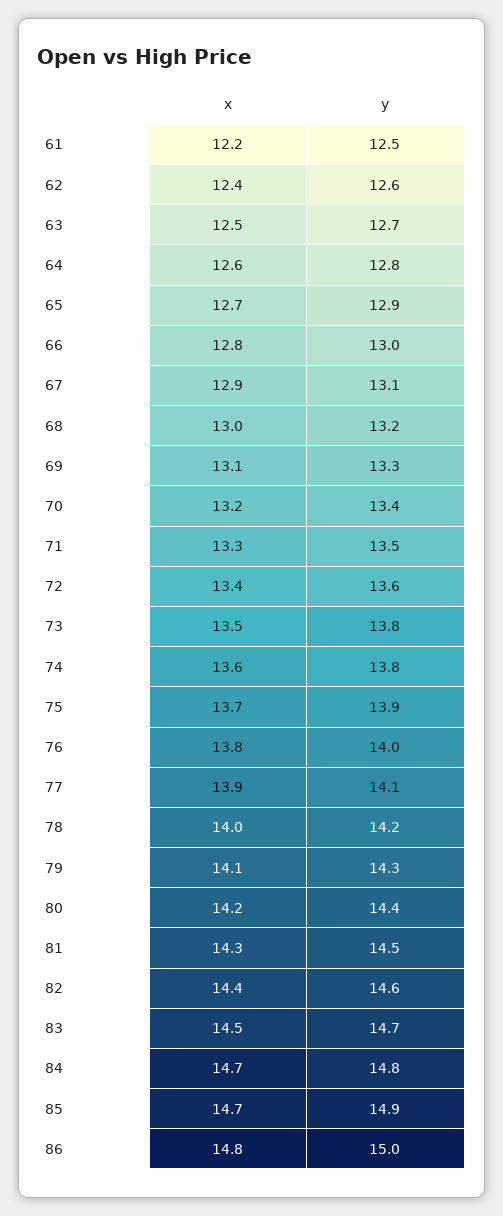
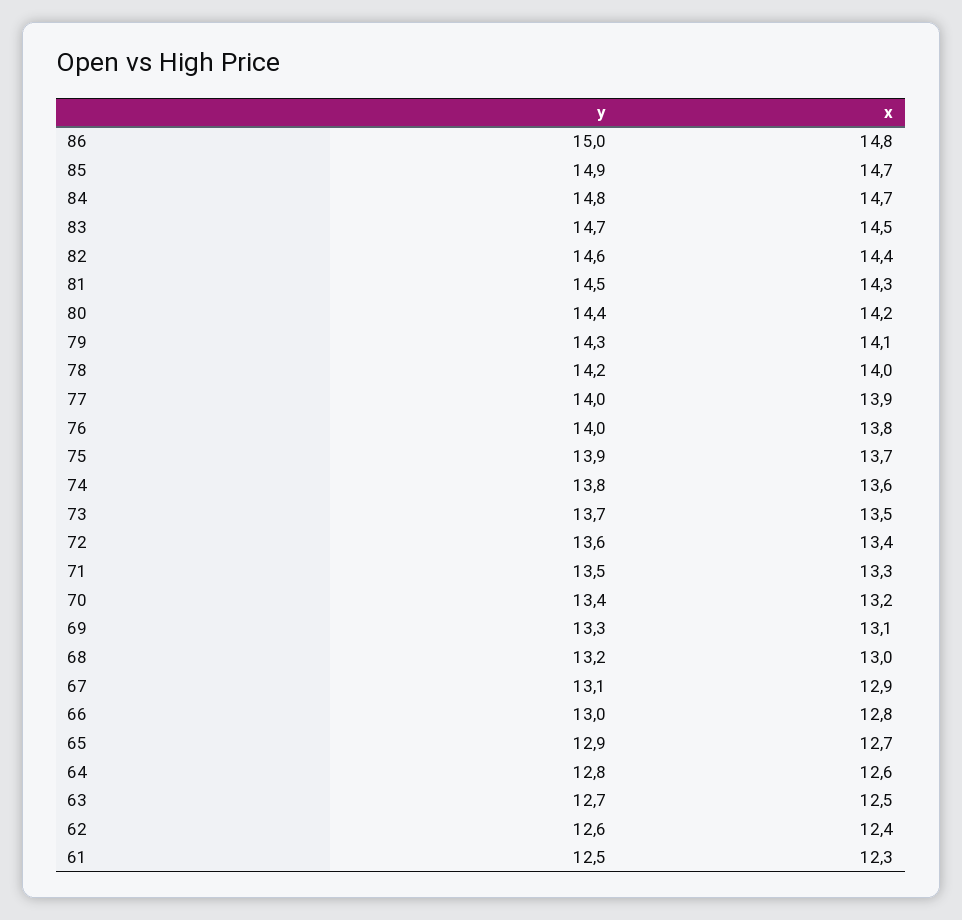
x, 61: 12.2 -> 12.3
y, 73: 13.8 -> 13.7
y, 77: 14.1 -> 14

